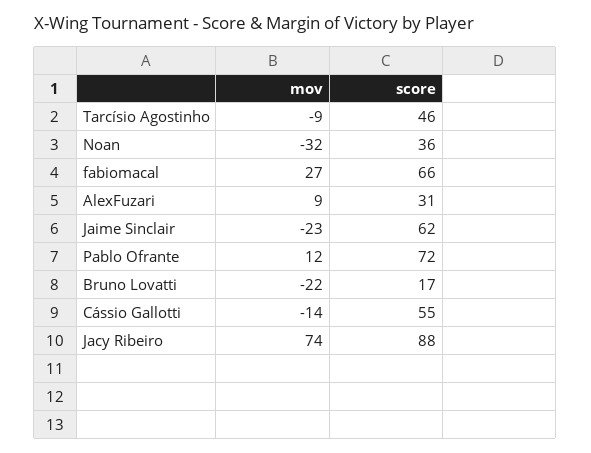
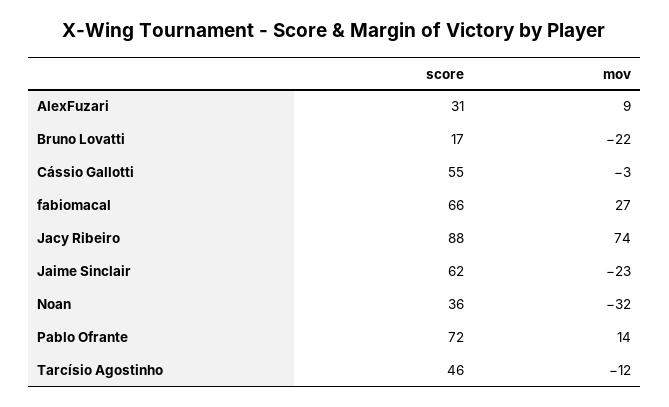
mov, Tarcísio Agostinho: -9 -> -12
mov, Pablo Ofrante: 12 -> 14
mov, Cássio Gallotti: -14 -> -3

